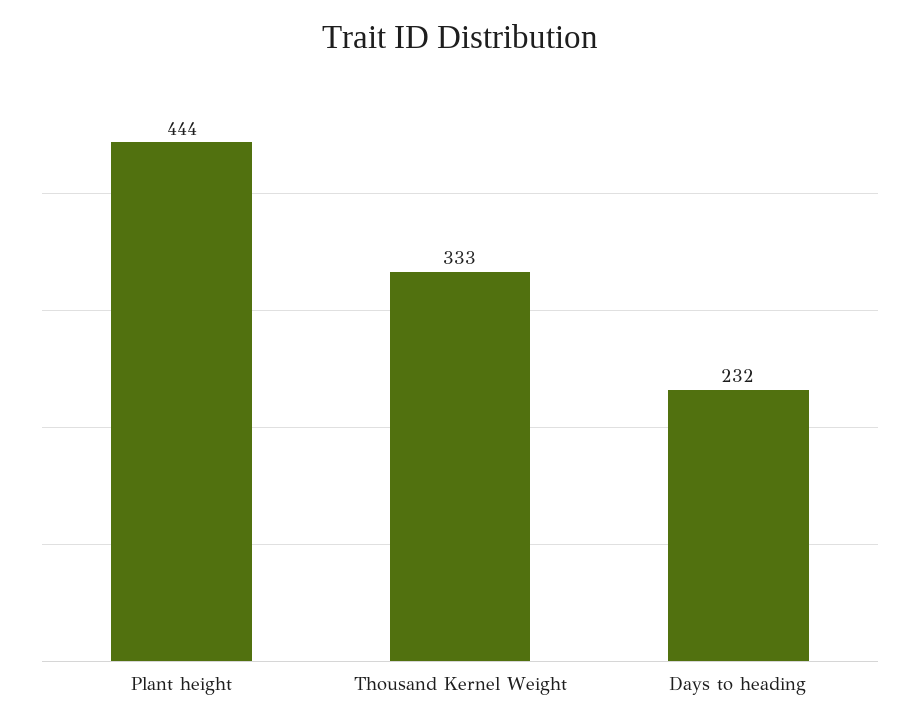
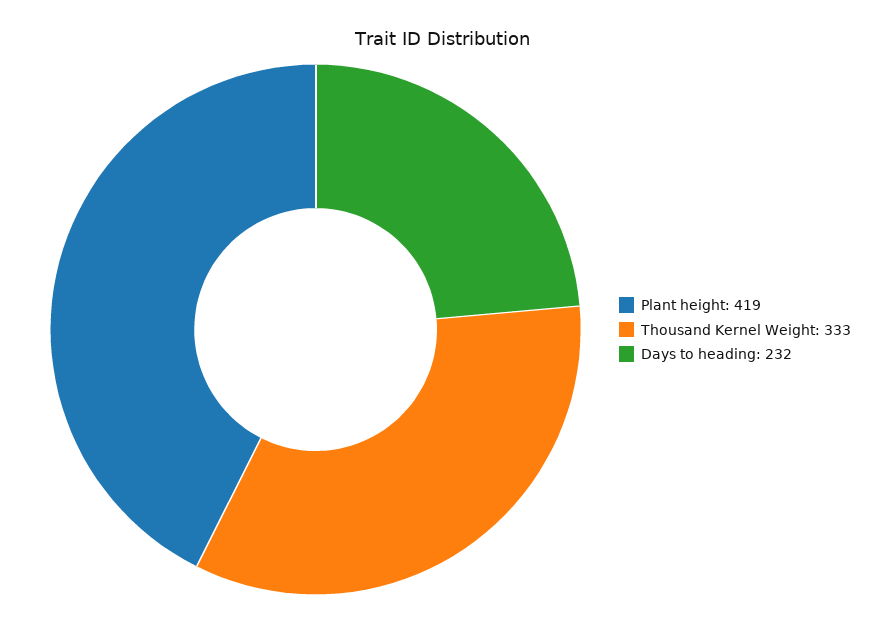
Plant height: 444 -> 419

